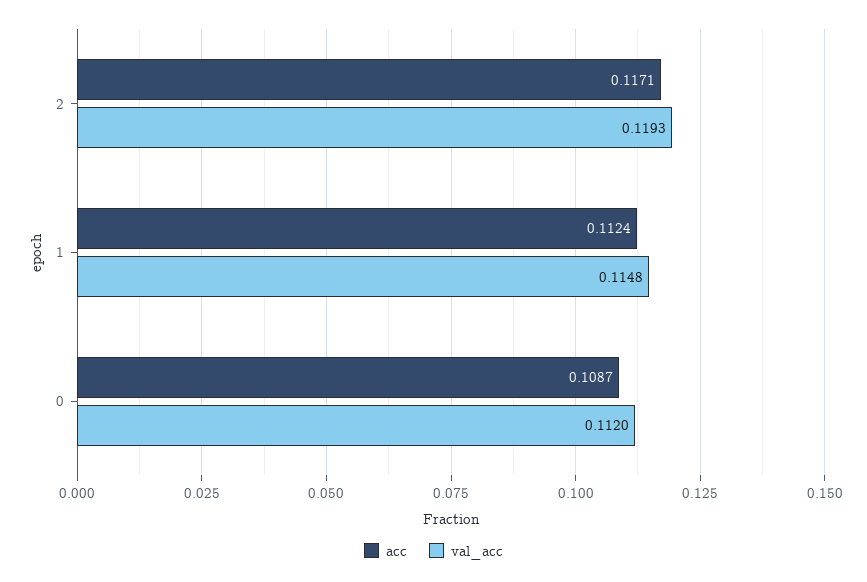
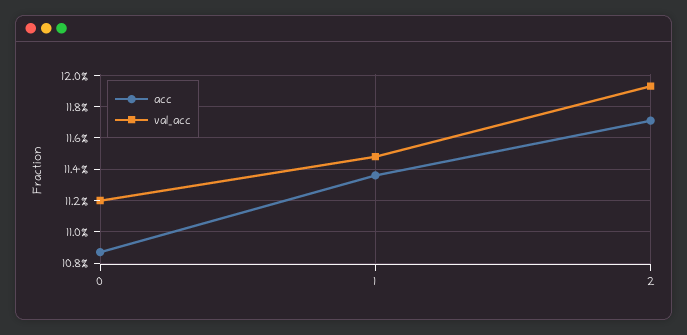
acc, 1: 0.1124 -> 0.1135

